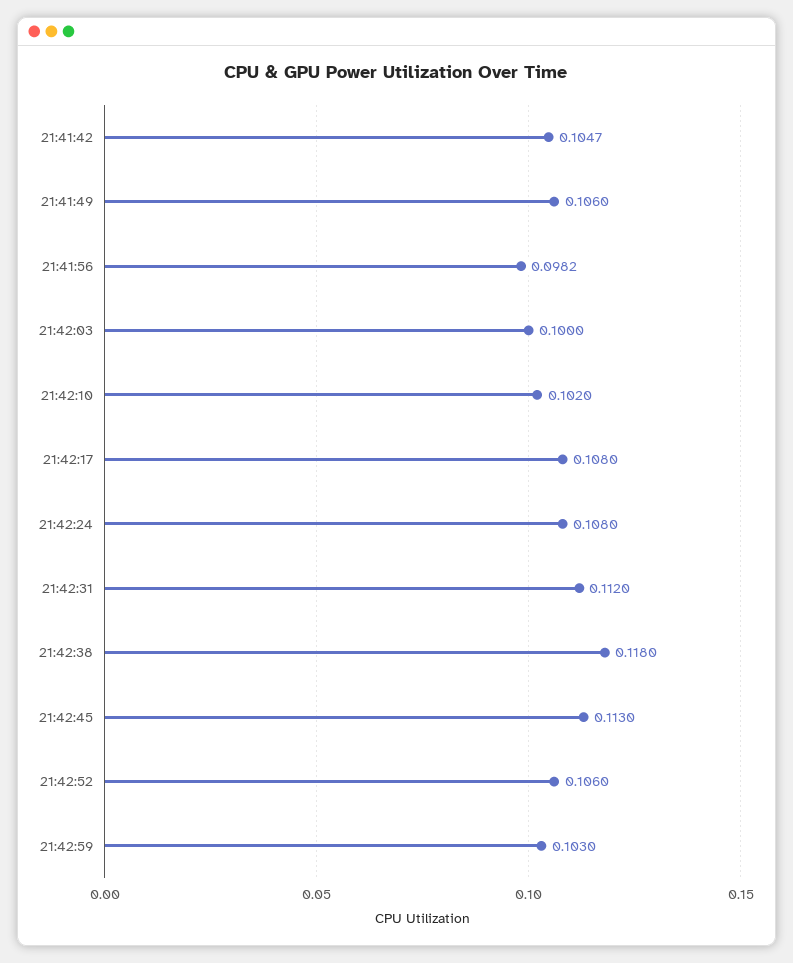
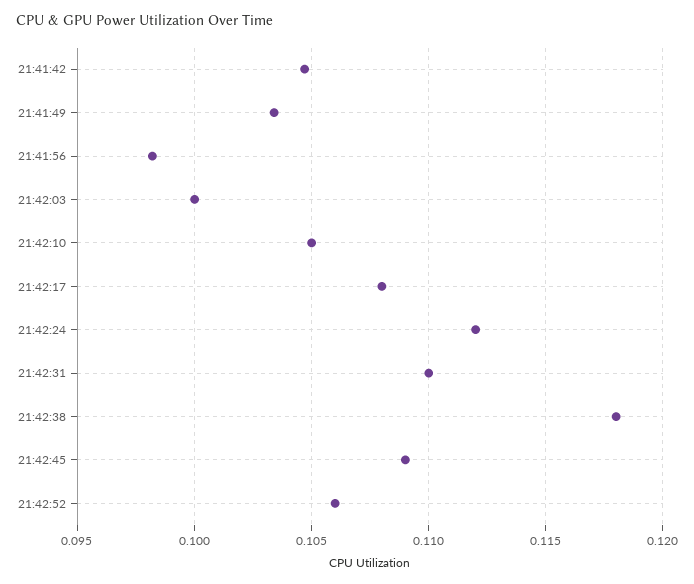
21:41:49: 0.106 -> 0.1035
21:42:10: 0.102 -> 0.105
21:42:24: 0.108 -> 0.112
21:42:31: 0.112 -> 0.11
21:42:45: 0.113 -> 0.109
21:42:59: 0.103 -> none

